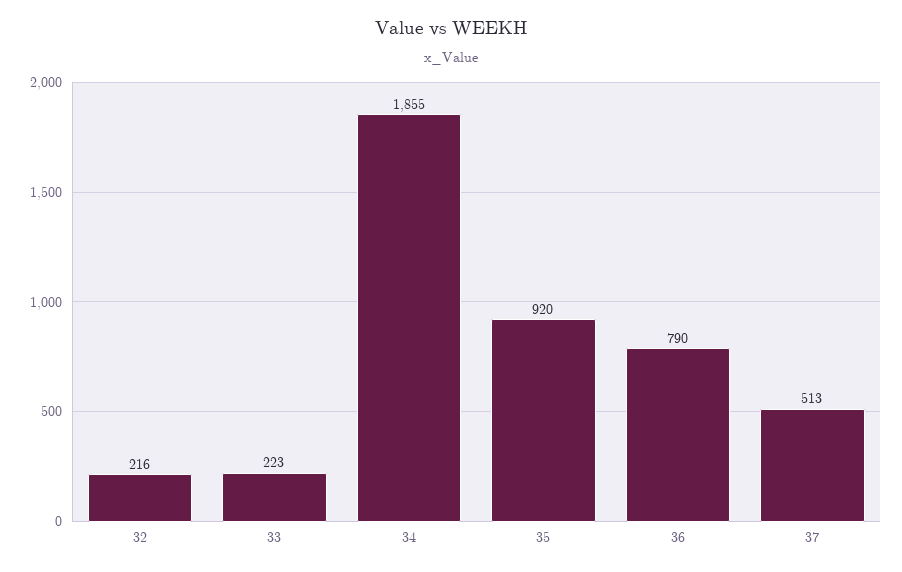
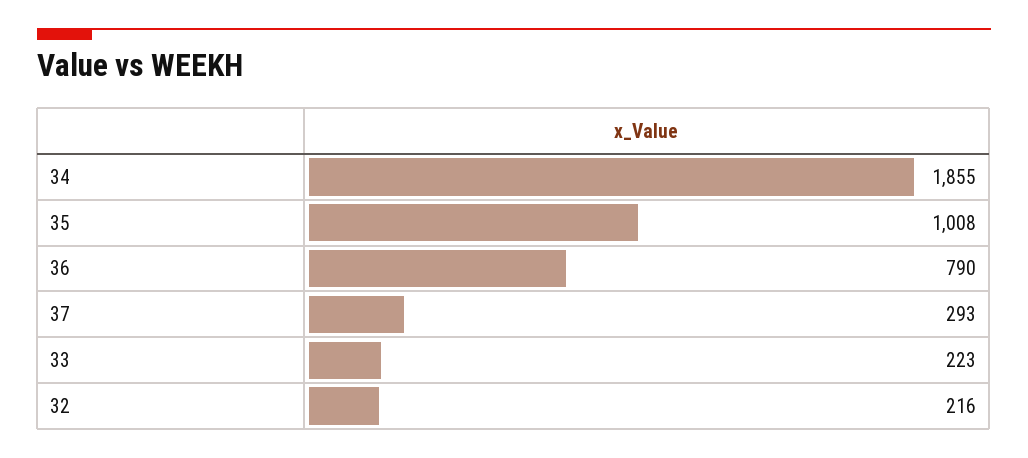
35: 920 -> 1008
37: 513 -> 293

